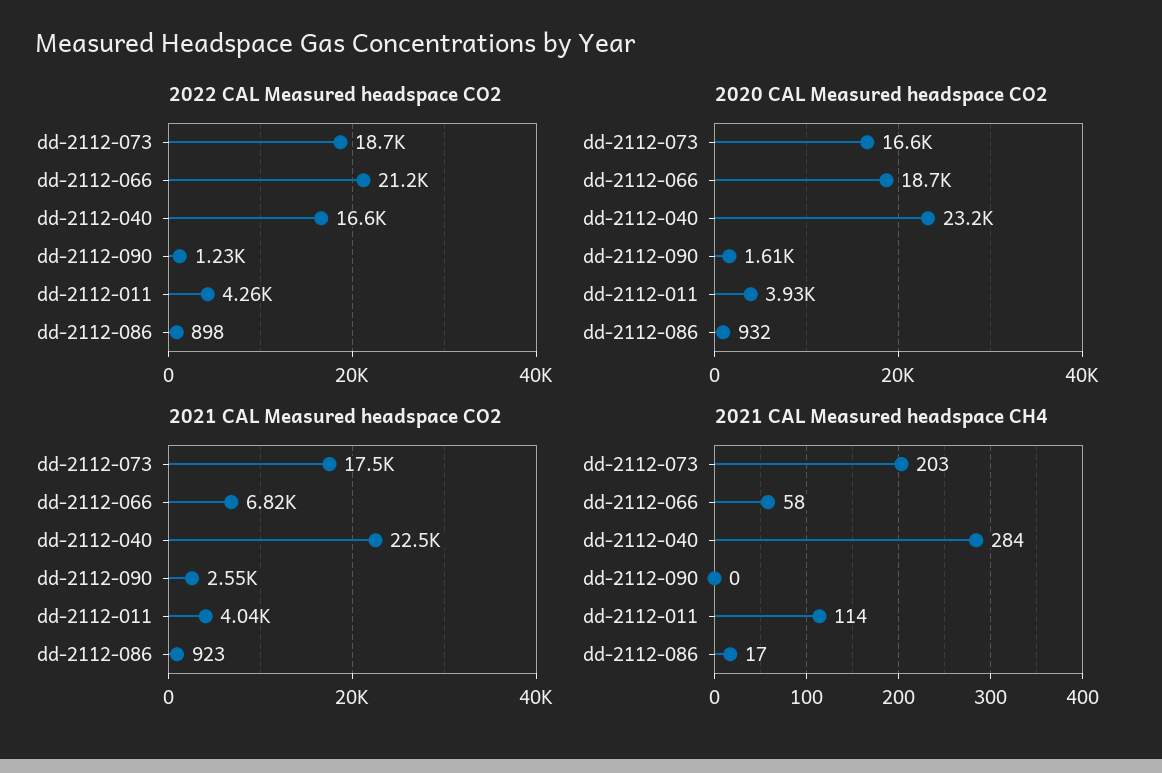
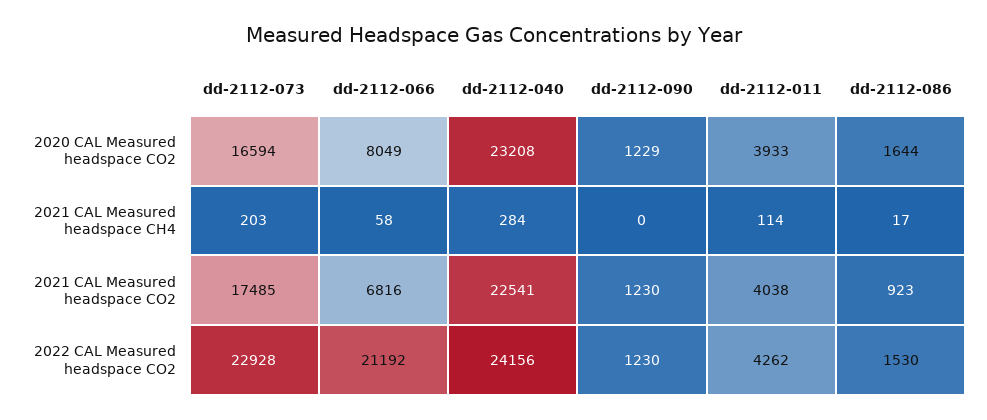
2022 CAL Measured headspace CO2, dd-2112-073: 18700 -> 22928
2022 CAL Measured headspace CO2, dd-2112-040: 16600 -> 24156
2022 CAL Measured headspace CO2, dd-2112-086: 898 -> 1530
2020 CAL Measured headspace CO2, dd-2112-066: 18700 -> 8049
2020 CAL Measured headspace CO2, dd-2112-090: 1610 -> 1229
2020 CAL Measured headspace CO2, dd-2112-086: 932 -> 1644
2021 CAL Measured headspace CO2, dd-2112-090: 2550 -> 1230

